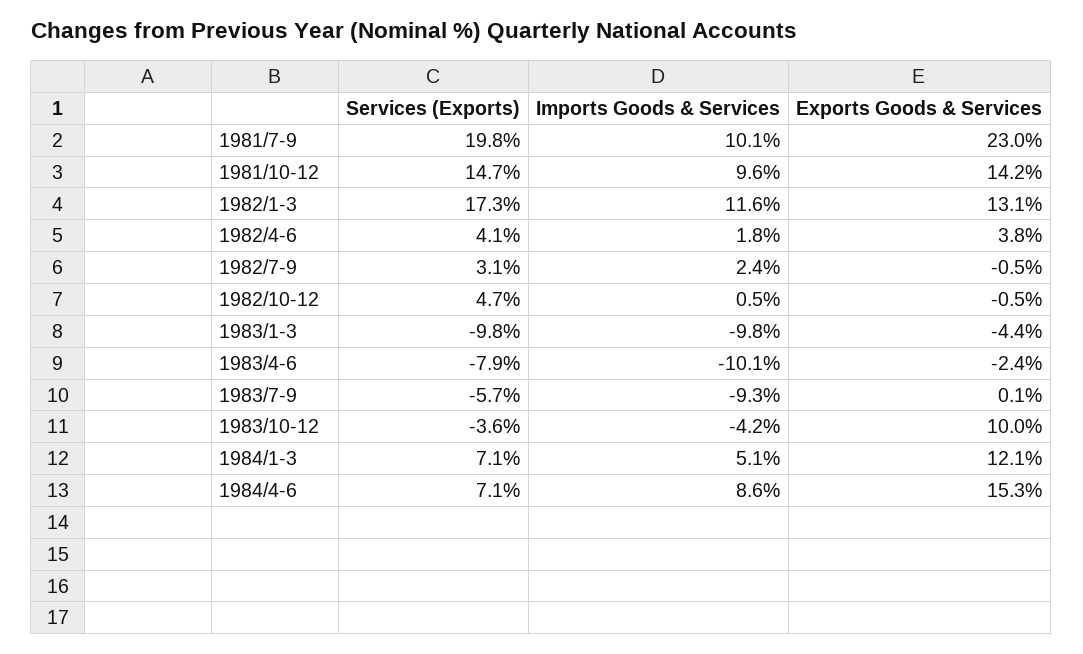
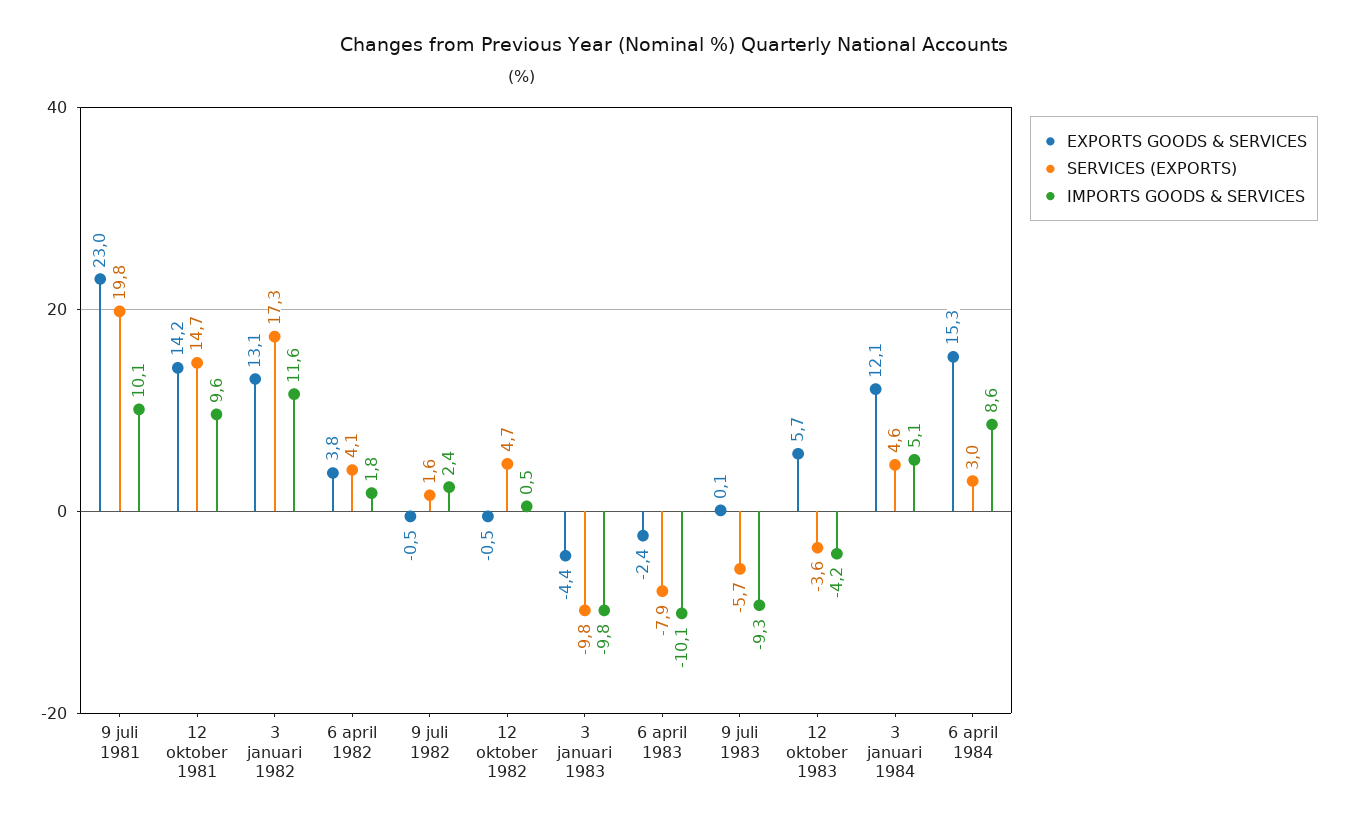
Services (Exports), 1982/7-9: 3.1 -> 1.6
Exports Goods & Services, 1983/10-12: 10 -> 5.7
Services (Exports), 1984/1-3: 7.1 -> 4.6
Services (Exports), 1984/4-6: 7.1 -> 3

